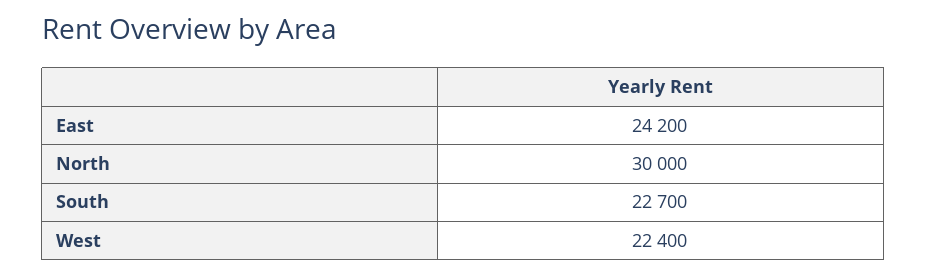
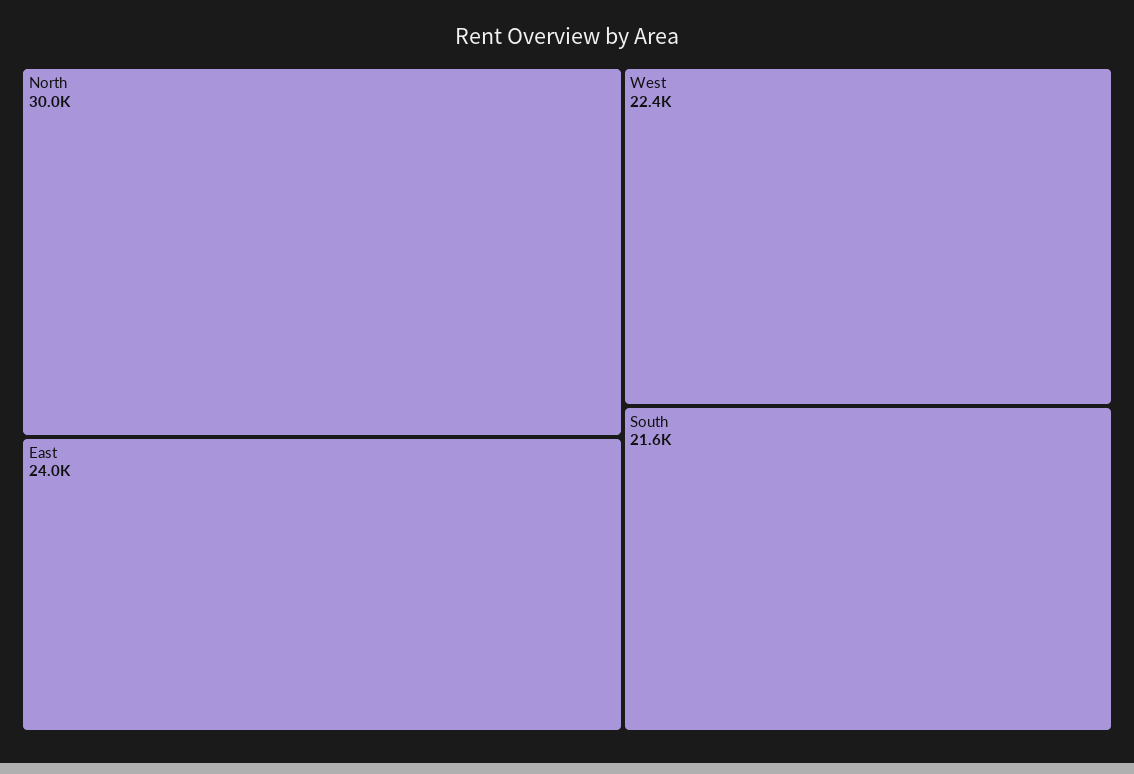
East: 24200 -> 24000
South: 22700 -> 21600

